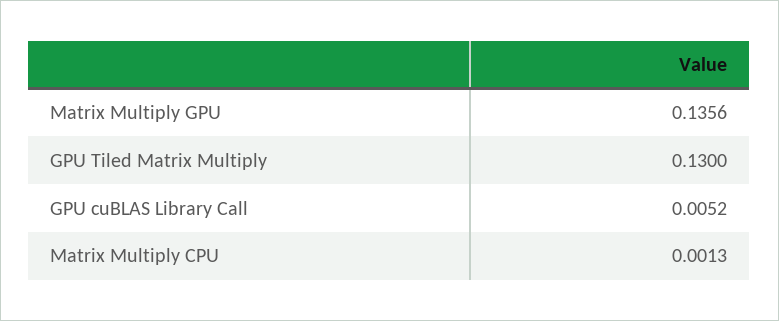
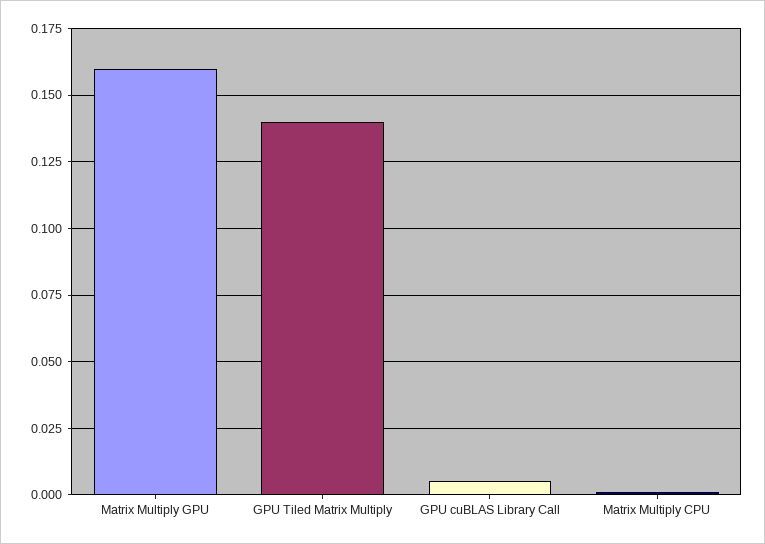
Matrix Multiply GPU: 0.1356 -> 0.16
GPU Tiled Matrix Multiply: 0.13 -> 0.14

